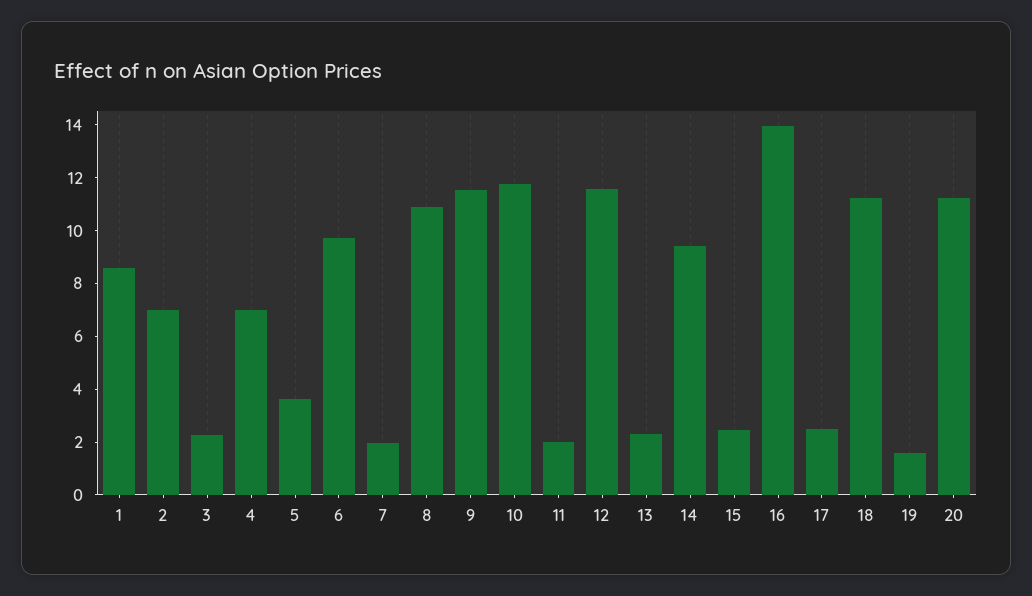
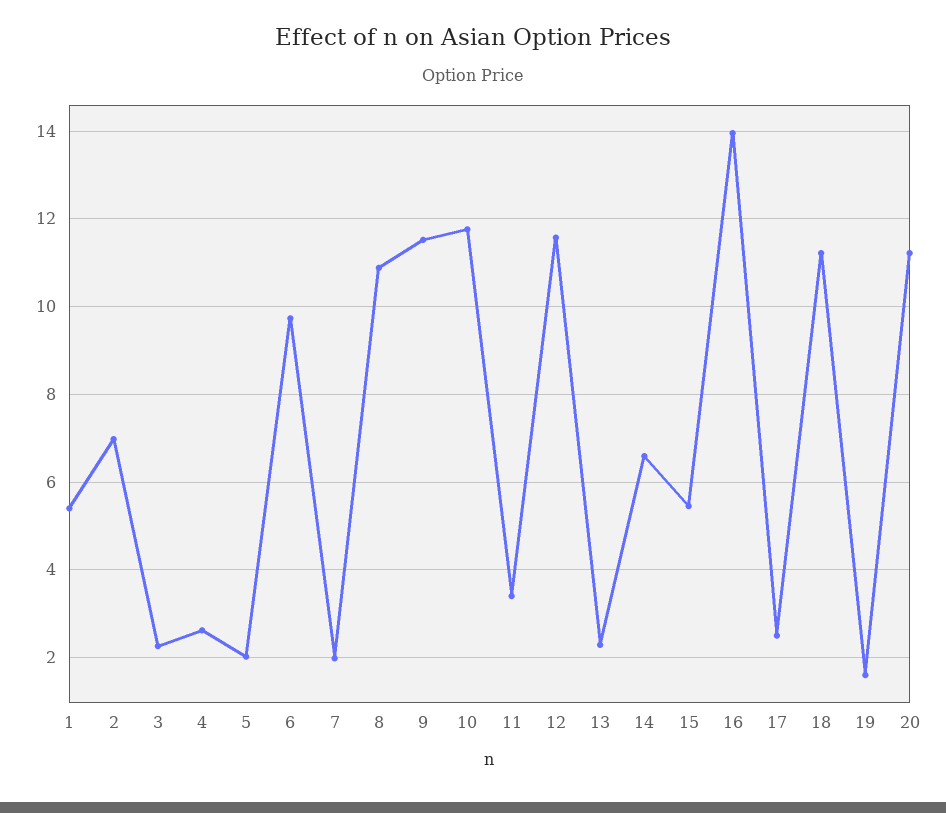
1: 8.5 -> 5.4
4: 7 -> 2.6
5: 3.5 -> 2
11: 2 -> 3.4
14: 9.5 -> 6.6
15: 2.5 -> 5.4

